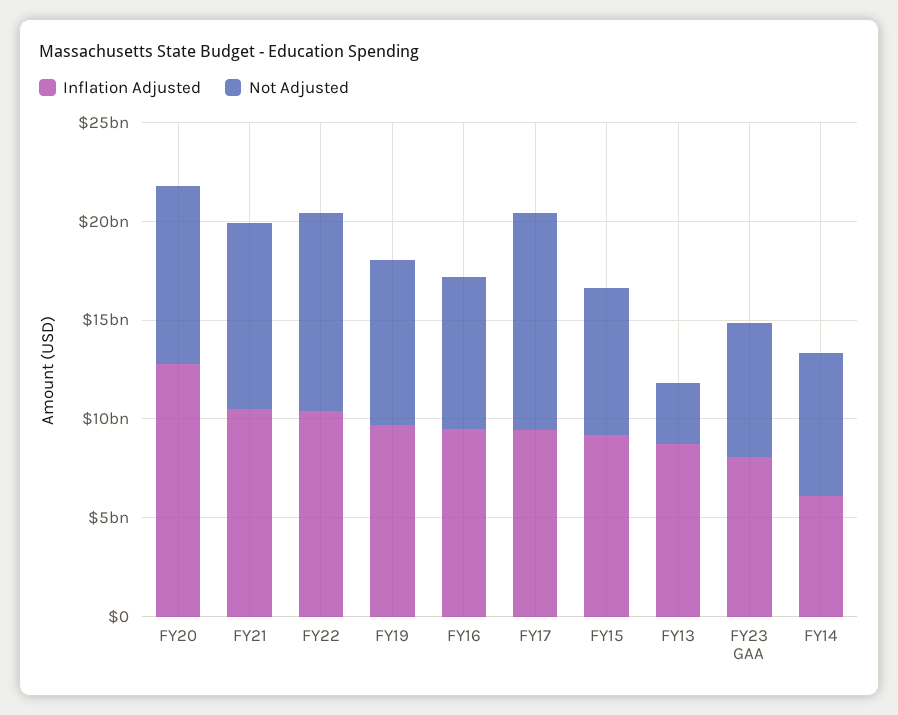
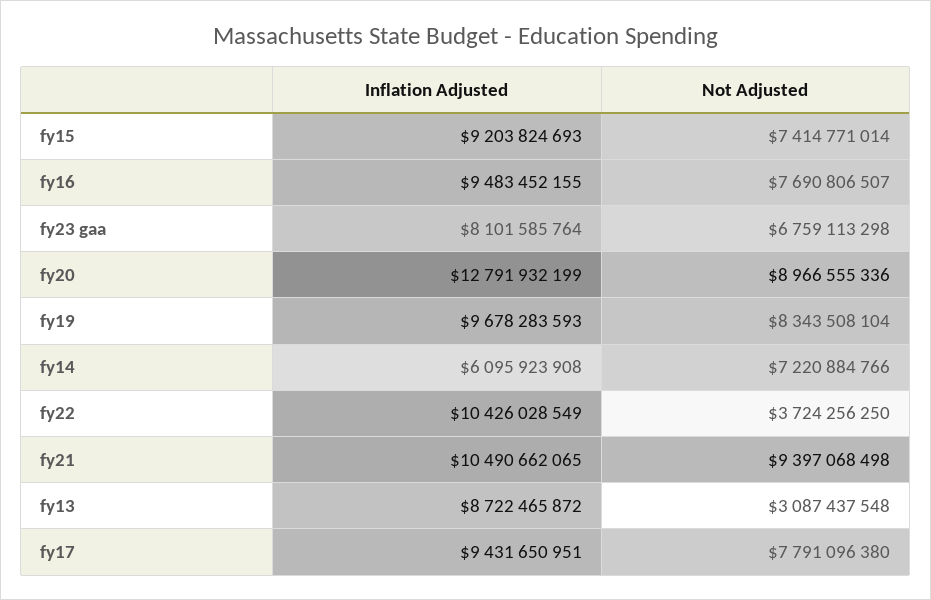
Not Adjusted, FY22: 10000000000 -> 3724256250
Not Adjusted, FY17: 11000000000 -> 7791096380

